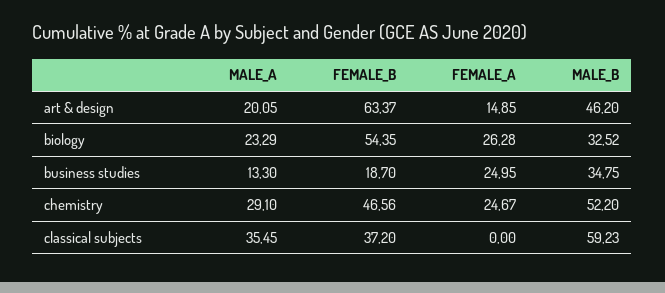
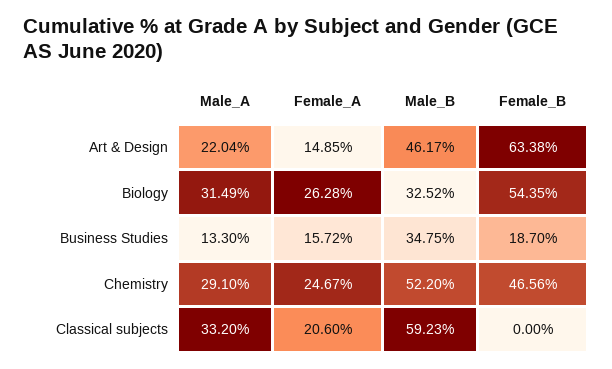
MALE_A, art & design: 20.05 -> 22.04
FEMALE_B, art & design: 63.37 -> 63.38
MALE_B, art & design: 46.2 -> 46.17
MALE_A, biology: 23.29 -> 31.49
FEMALE_A, business studies: 24.95 -> 15.72
MALE_A, classical subjects: 35.45 -> 33.2
FEMALE_B, classical subjects: 37.2 -> 0
FEMALE_A, classical subjects: 0 -> 20.6

